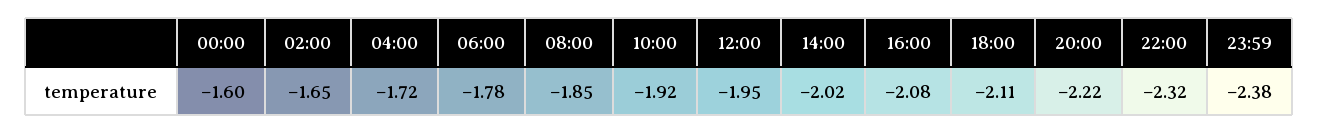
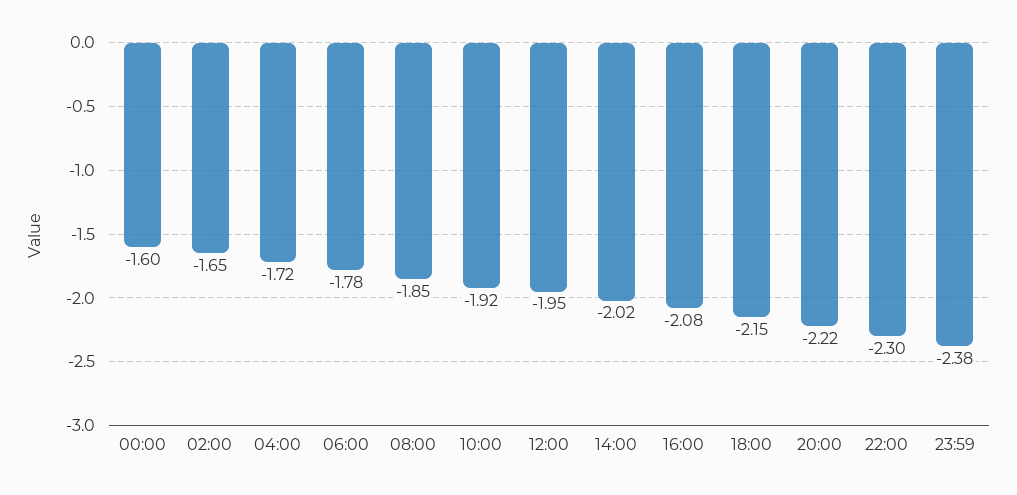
18:00: -2.11 -> -2.15
22:00: -2.32 -> -2.3

